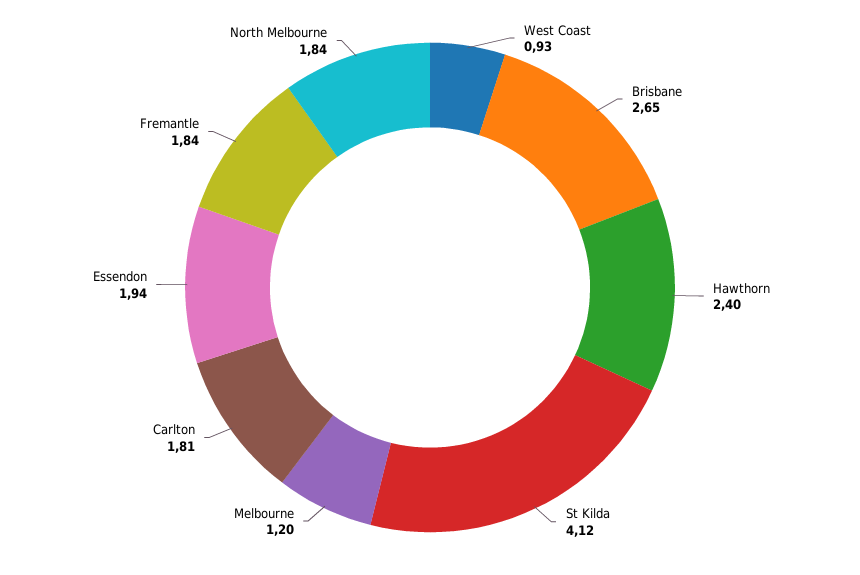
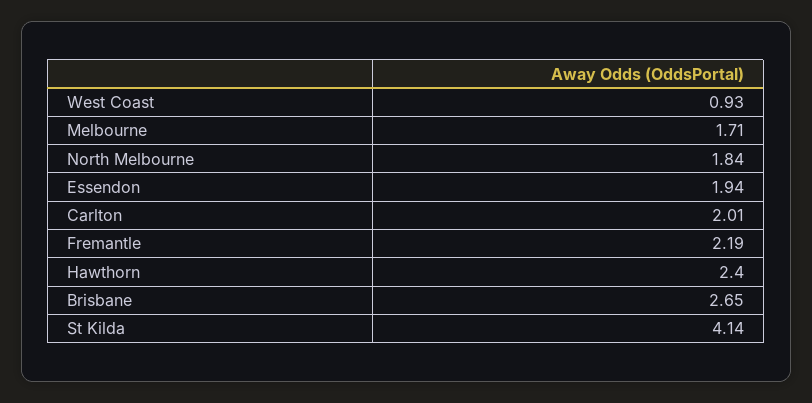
St Kilda: 4.12 -> 4.14
Melbourne: 1.2 -> 1.71
Carlton: 1.81 -> 2.01
Fremantle: 1.84 -> 2.19

